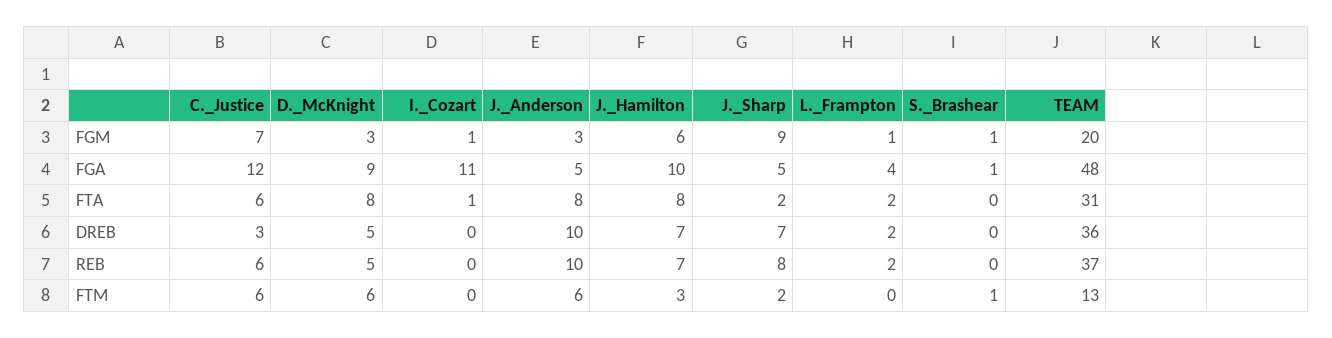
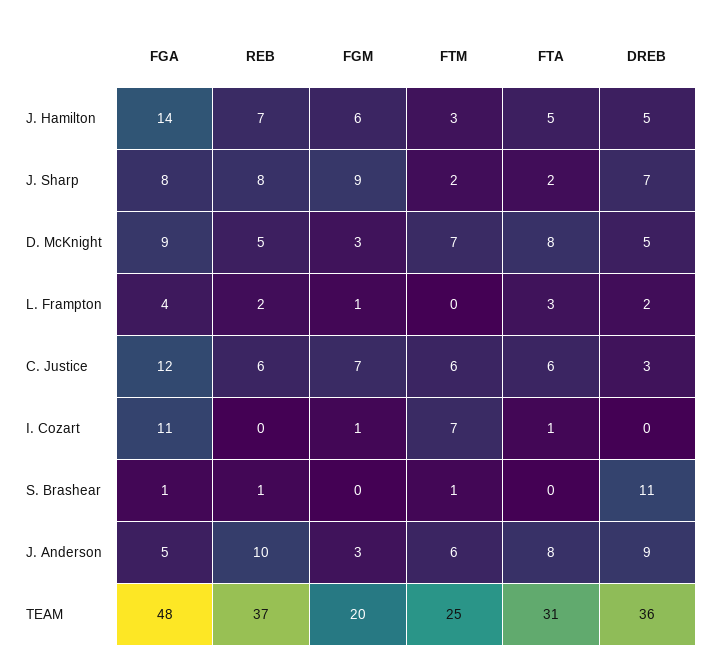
S._Brashear, FGM: 1 -> 0
J._Hamilton, FGA: 10 -> 14
J._Sharp, FGA: 5 -> 8
J._Hamilton, FTA: 8 -> 5
L._Frampton, FTA: 2 -> 3
J._Anderson, DREB: 10 -> 9
J._Hamilton, DREB: 7 -> 5
S._Brashear, DREB: 0 -> 11
S._Brashear, REB: 0 -> 1
D._McKnight, FTM: 6 -> 7
I._Cozart, FTM: 0 -> 7
TEAM, FTM: 13 -> 25

